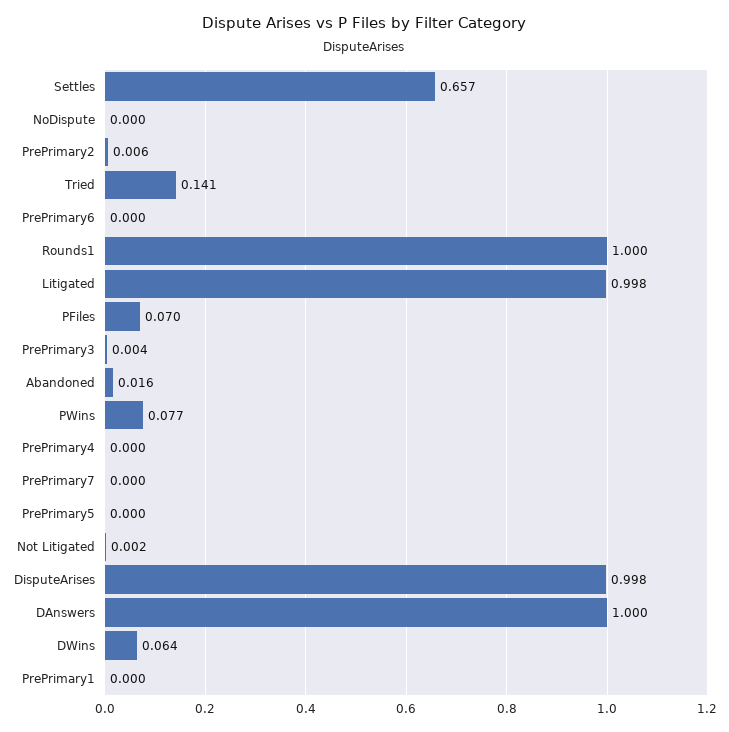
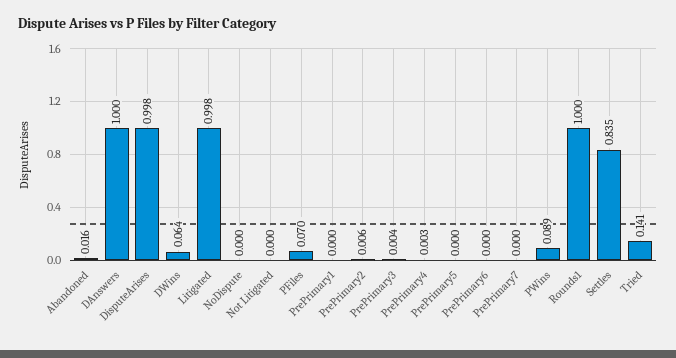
Settles: 0.657 -> 0.835
PWins: 0.077 -> 0.089
PrePrimary4: 0 -> 0.003
Not Litigated: 0.002 -> 0

